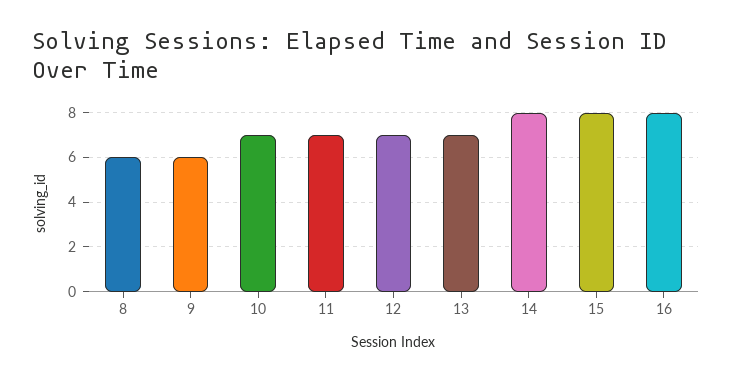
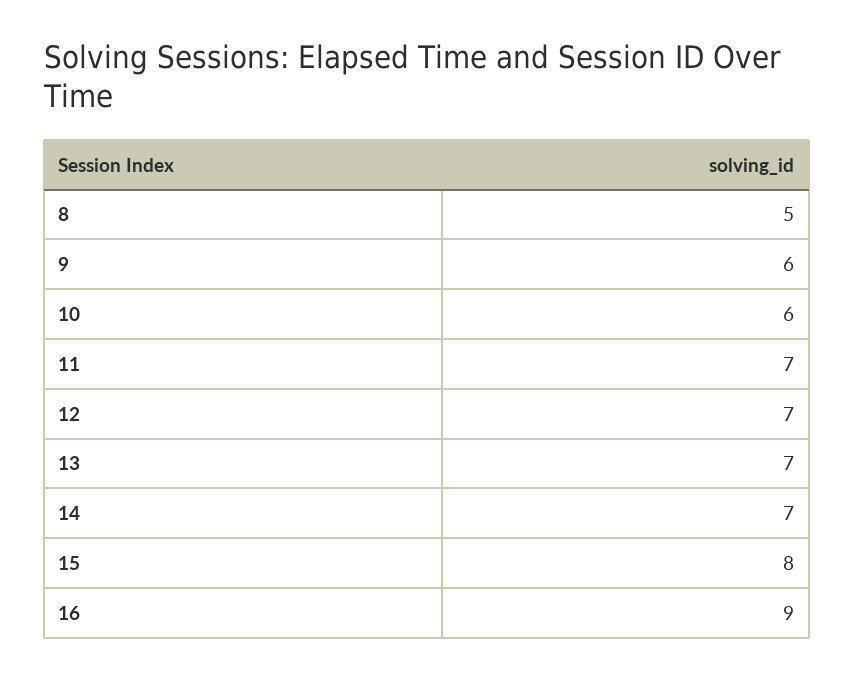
8: 6 -> 5
10: 7 -> 6
14: 8 -> 7
16: 8 -> 9

